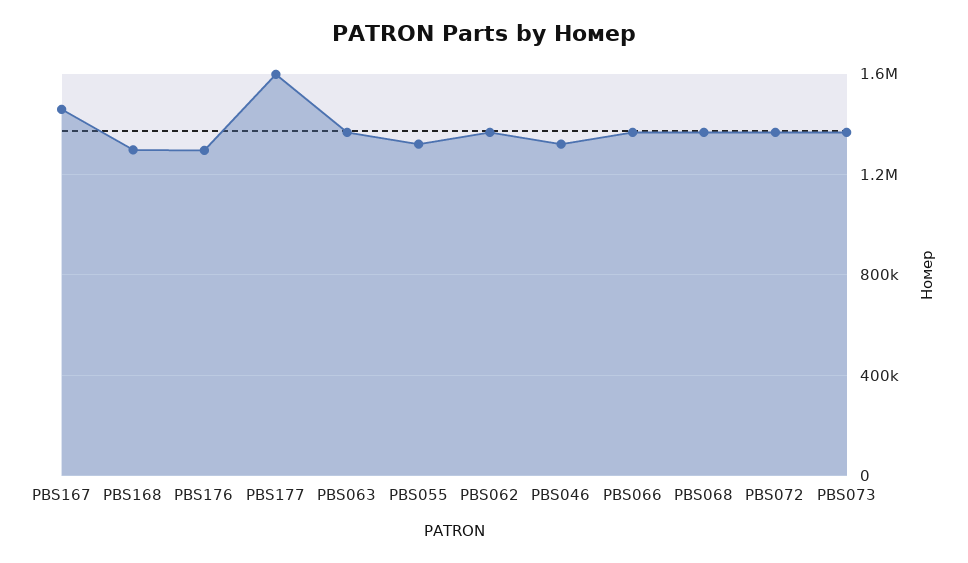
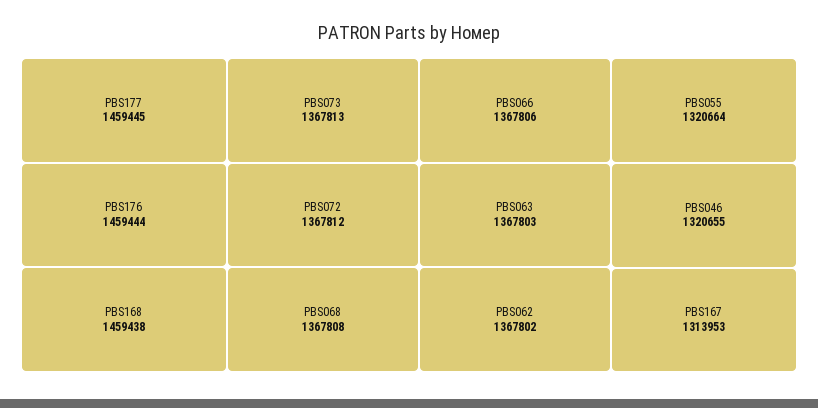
PBS167: 1450000 -> 1313953
PBS168: 1300000 -> 1459438
PBS176: 1300000 -> 1459444
PBS177: 1600000 -> 1459445

